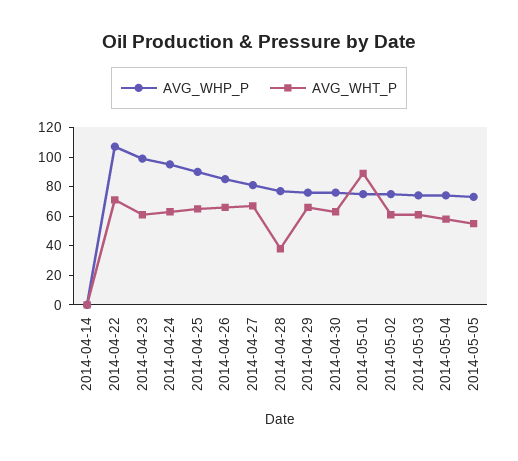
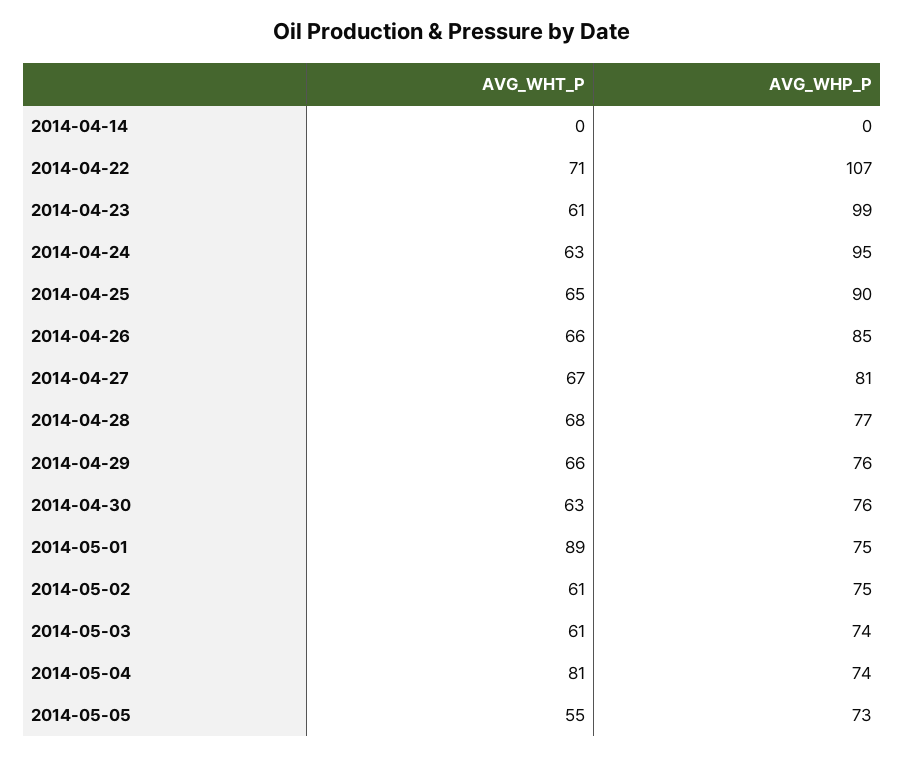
AVG_WHT_P, 2014-04-28: 40 -> 68
AVG_WHT_P, 2014-05-04: 60 -> 81

